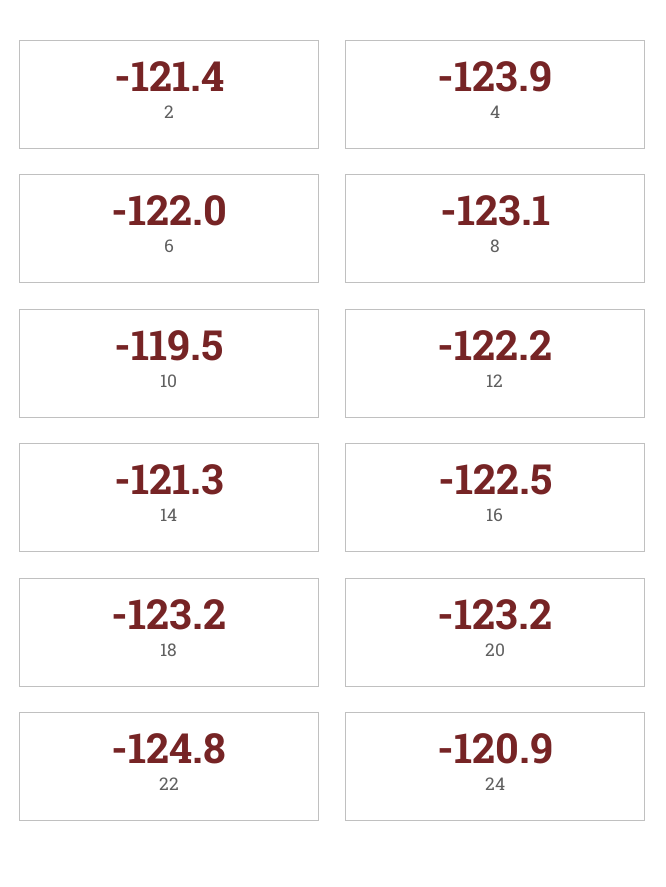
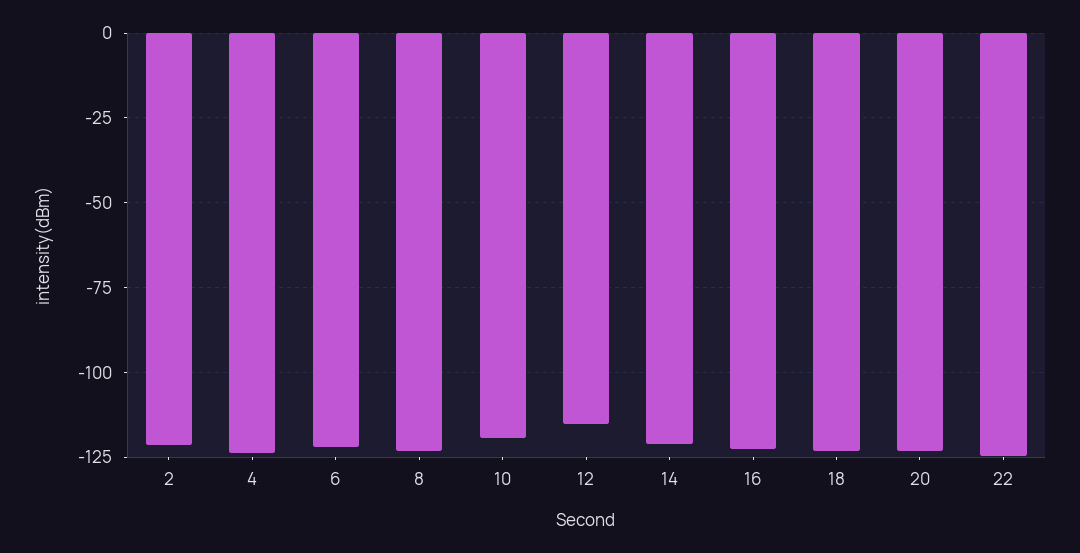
12: -122.2 -> -115
24: -120.9 -> none

